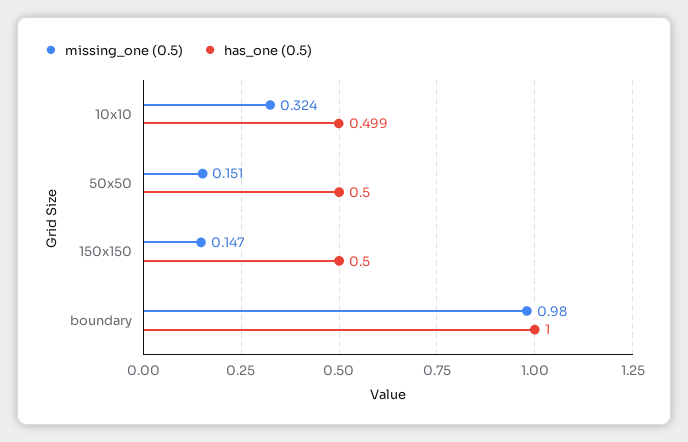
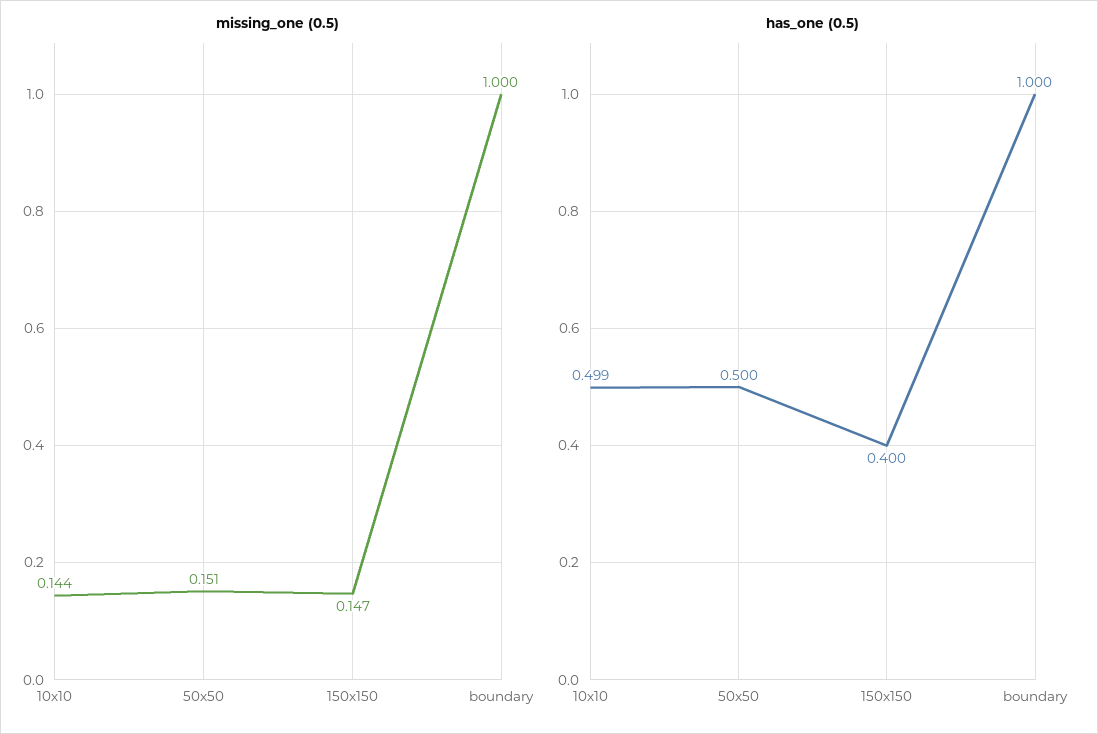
missing_one (0.5), 10x10: 0.324 -> 0.144
has_one (0.5), 150x150: 0.5 -> 0.4
missing_one (0.5), boundary: 0.98 -> 1

